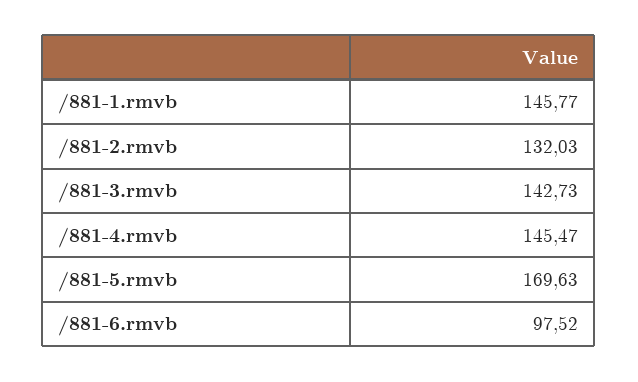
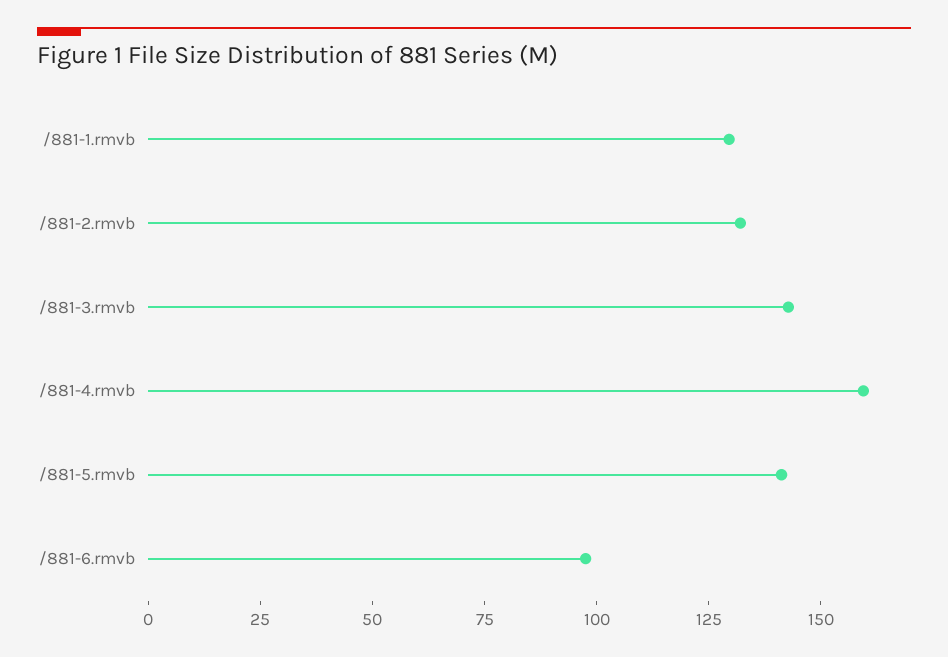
/881-1.rmvb: 145.77 -> 130
/881-4.rmvb: 145.47 -> 160
/881-5.rmvb: 169.63 -> 140

